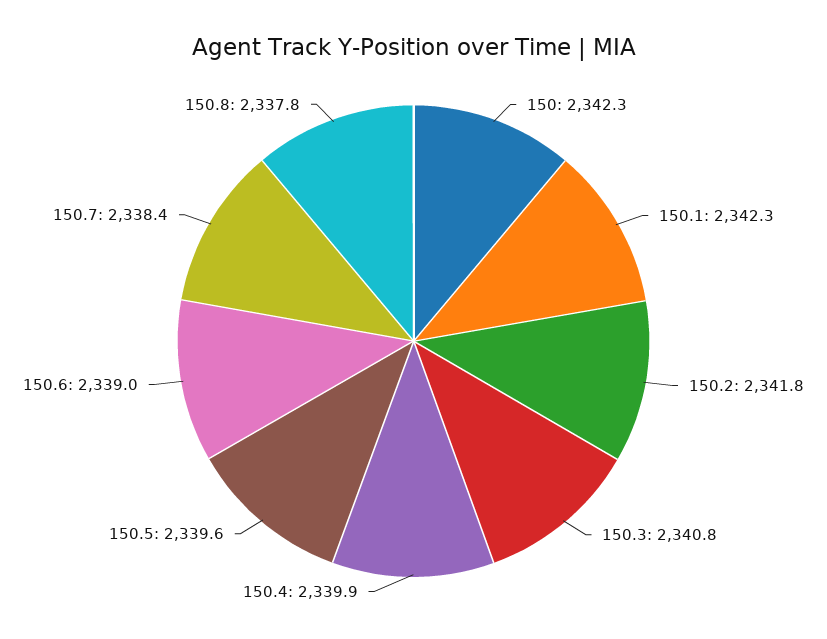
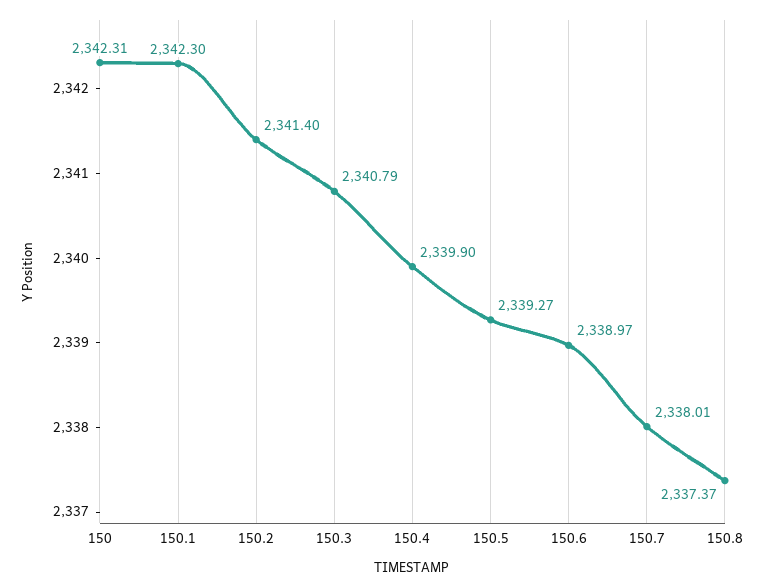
150.2: 2341.8 -> 2341.4
150.5: 2339.6 -> 2339.27
150.7: 2338.4 -> 2338.01
150.8: 2337.8 -> 2337.37

